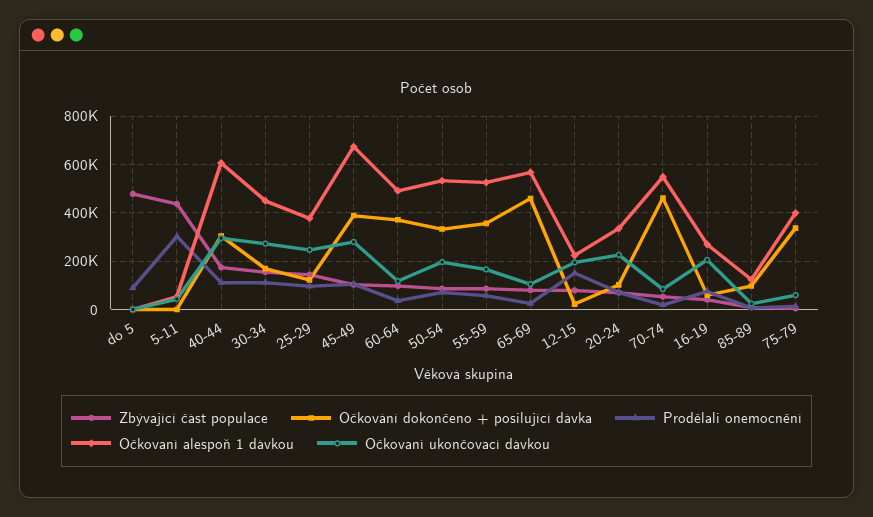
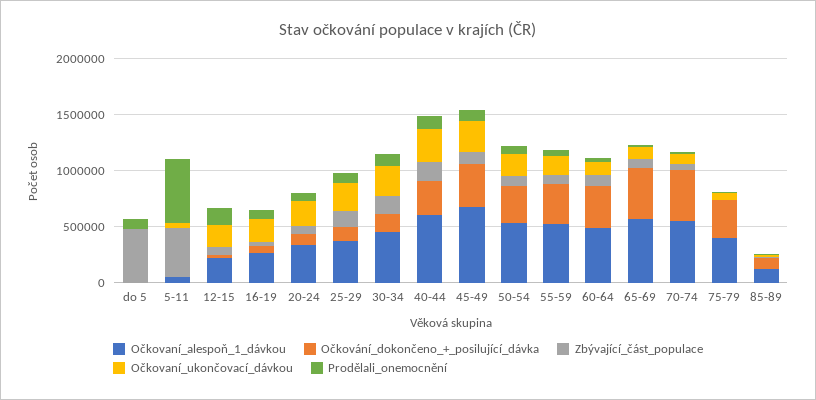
Prodělali onemocnění, 5-11: 300000 -> 600000

